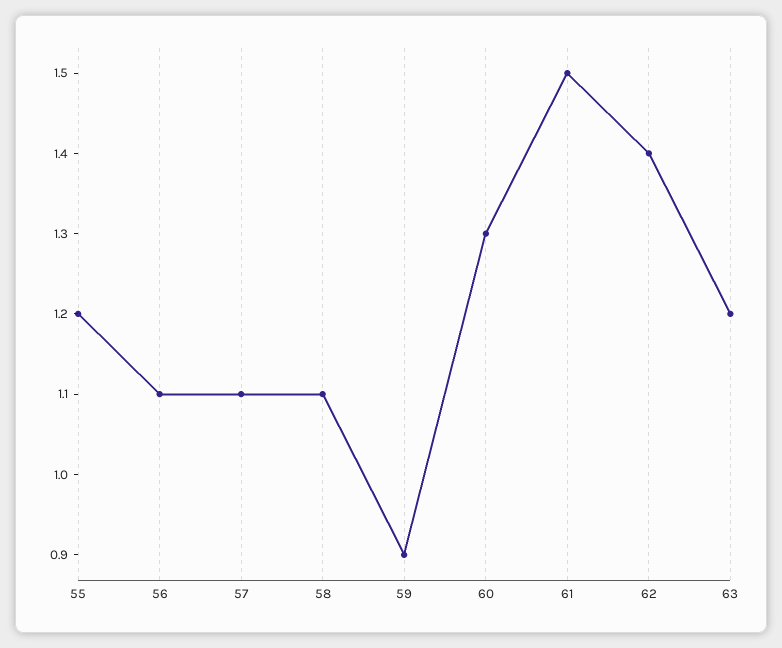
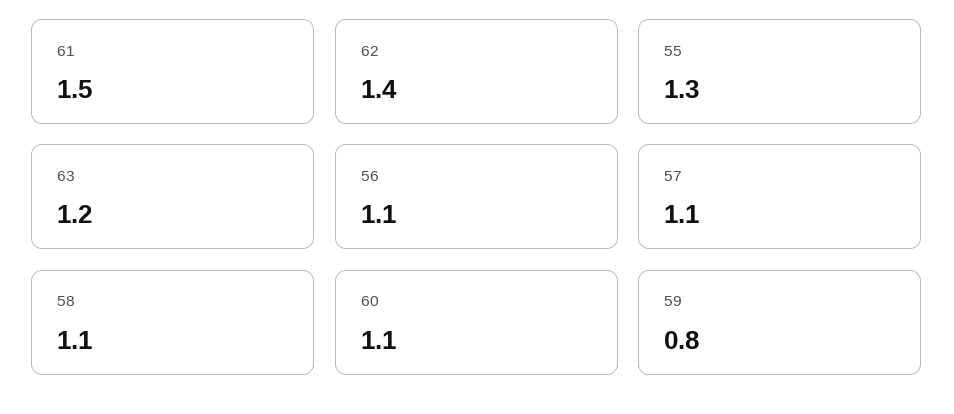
55: 1.2 -> 1.3
59: 0.9 -> 0.8
60: 1.3 -> 1.1

